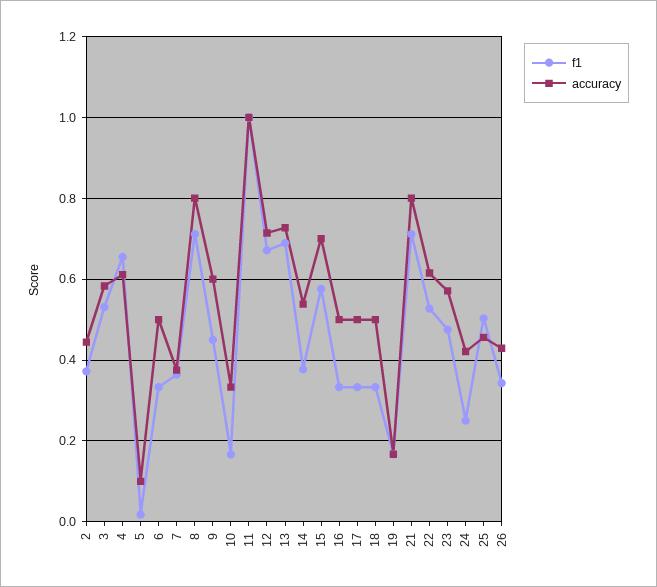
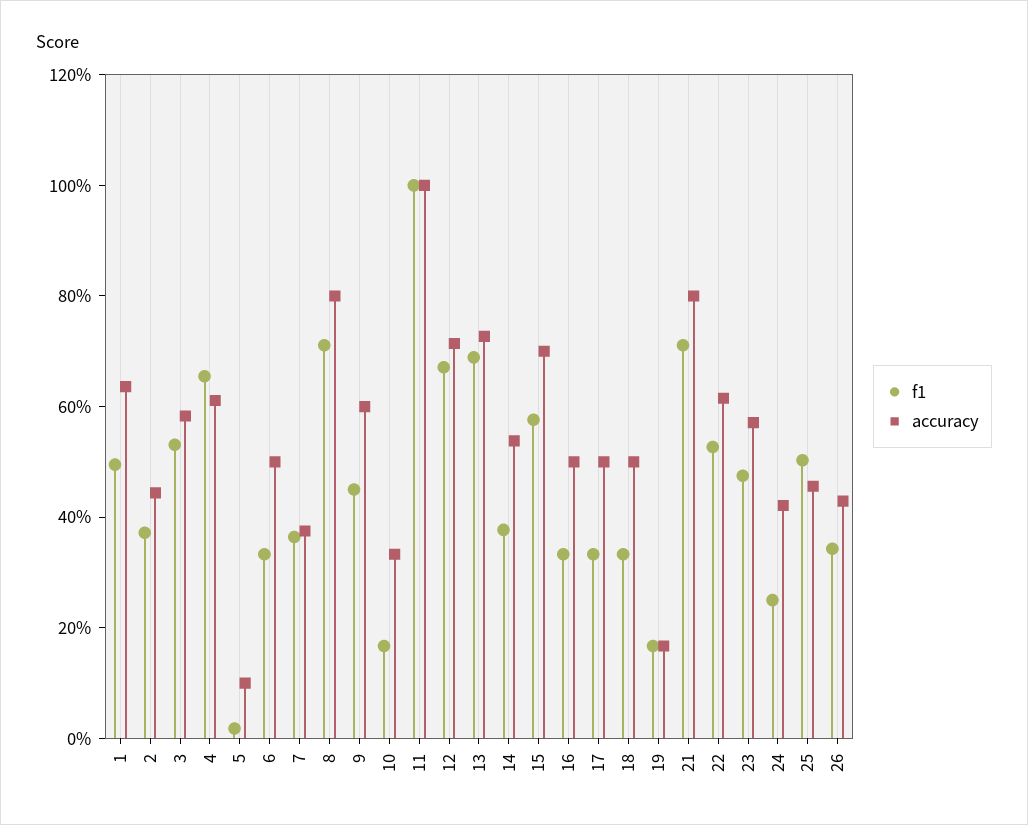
f1, 1: none -> 0.5
accuracy, 1: none -> 0.65

